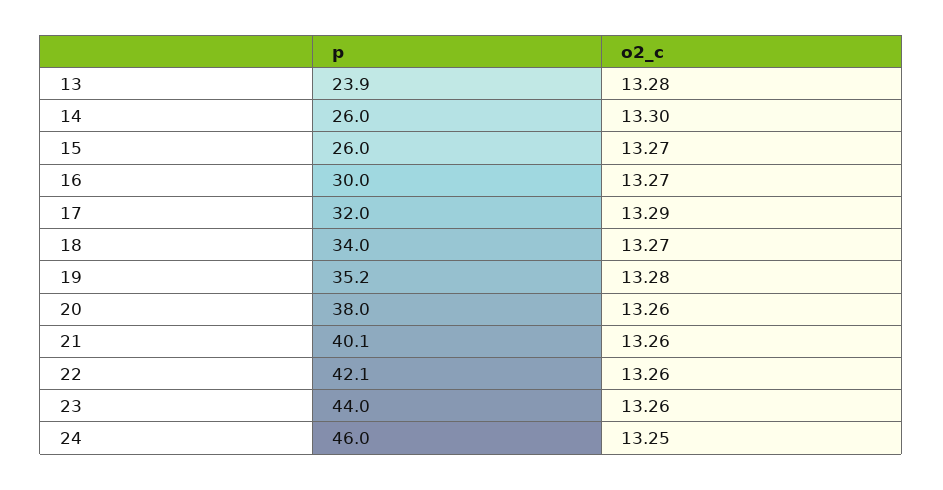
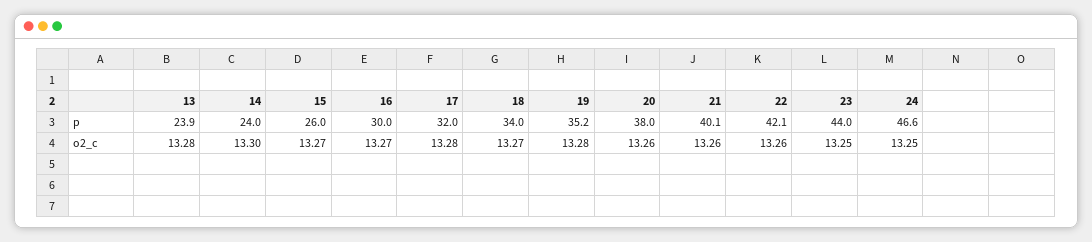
p, 14: 26 -> 24
o2_c, 17: 13.29 -> 13.28
o2_c, 23: 13.26 -> 13.25
p, 24: 46 -> 46.6

